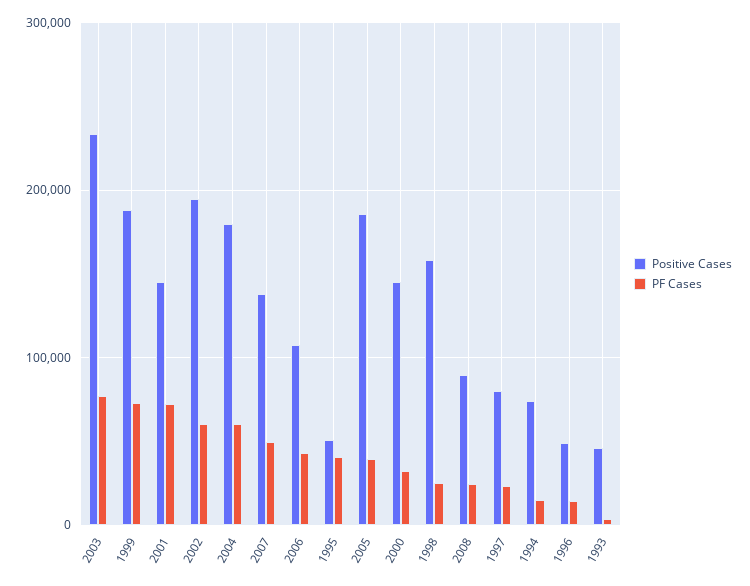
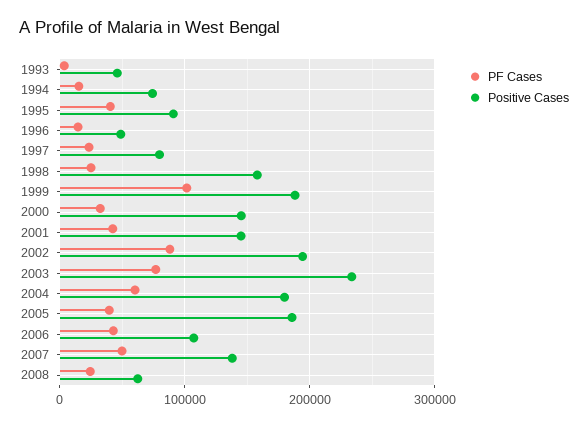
PF Cases, 1999: 70000 -> 100000
PF Cases, 2001: 70000 -> 40000
PF Cases, 2002: 60000 -> 90000
Positive Cases, 1995: 50000 -> 90000
Positive Cases, 2008: 90000 -> 60000

